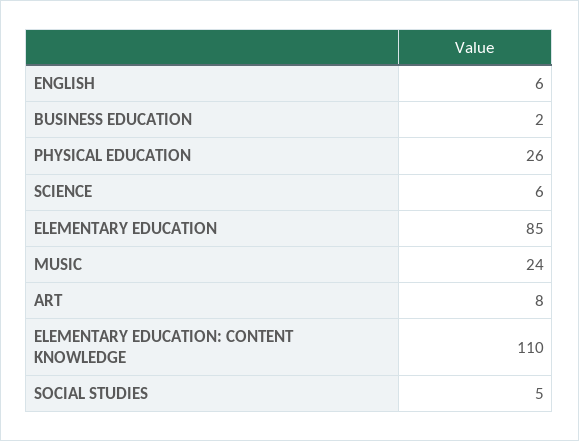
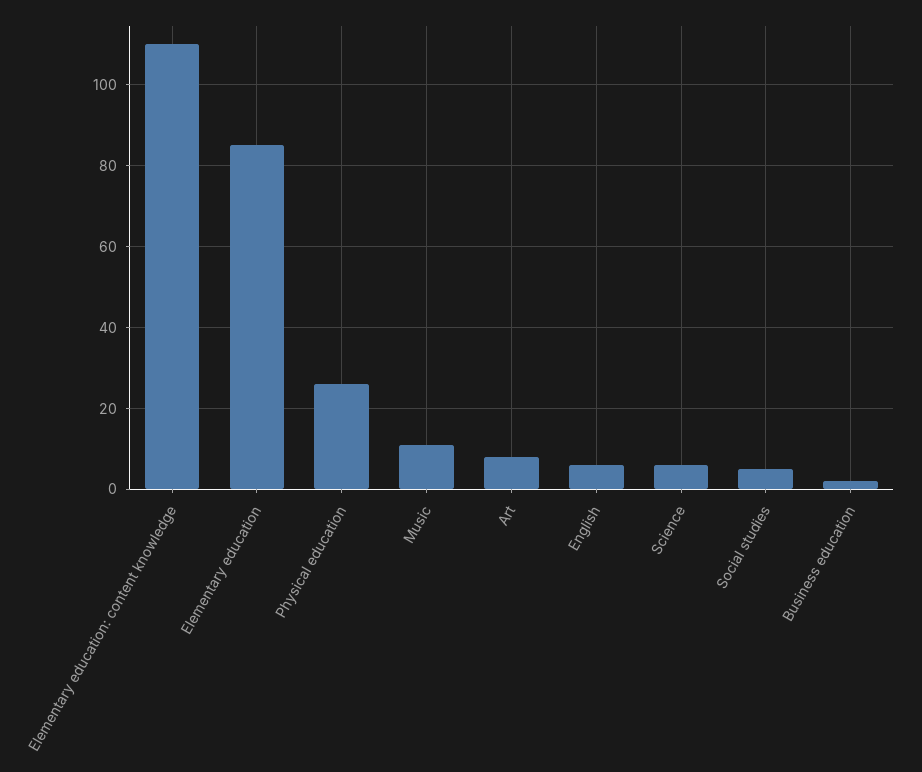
MUSIC: 24 -> 10

